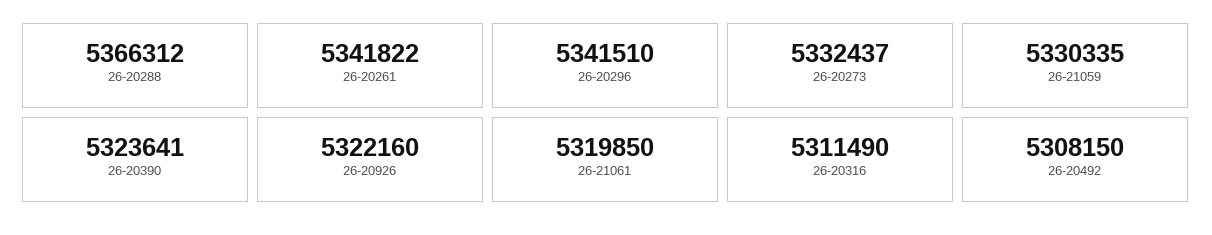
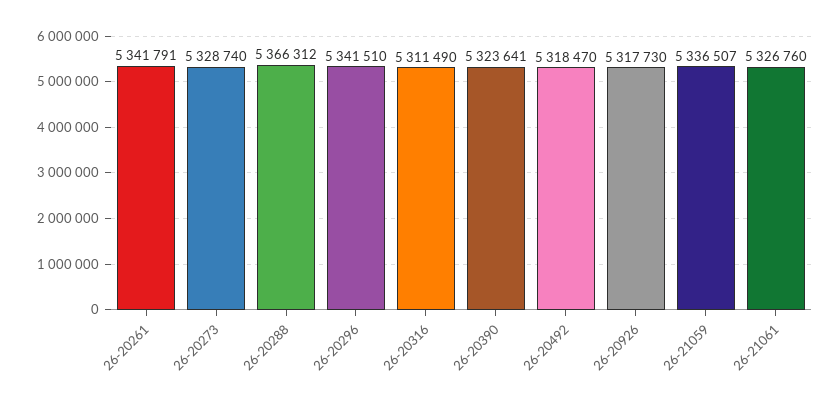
26-20261: 5341822 -> 5341791
26-20273: 5332437 -> 5328740
26-21059: 5330335 -> 5336507
26-20926: 5322160 -> 5317730
26-21061: 5319850 -> 5326760
26-20492: 5308150 -> 5318470

